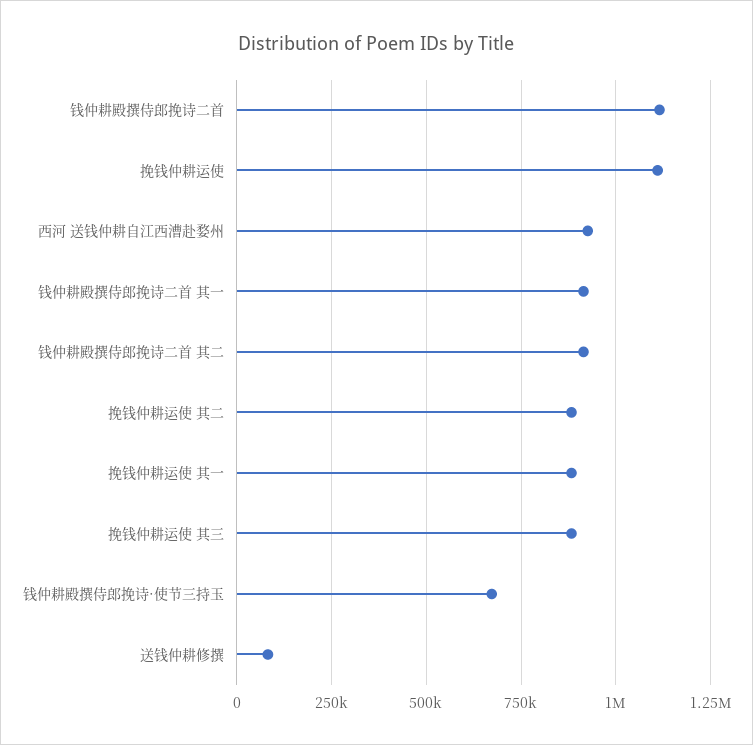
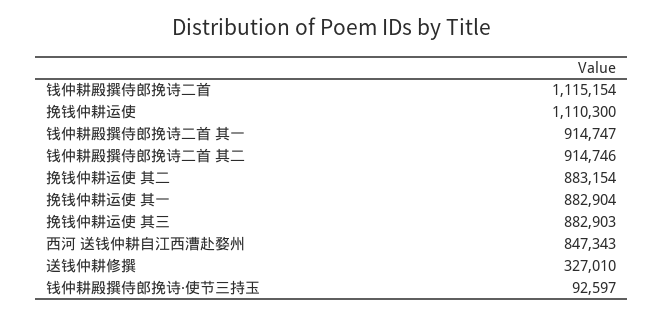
西河 送钱仲耕自江西漕赴婺州: 925000 -> 847343
钱仲耕殿撰侍郎挽诗·使节三持玉: 675000 -> 92597
送钱仲耕修撰: 75000 -> 327010

